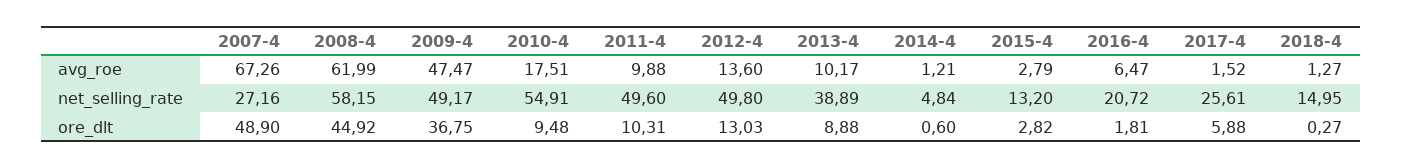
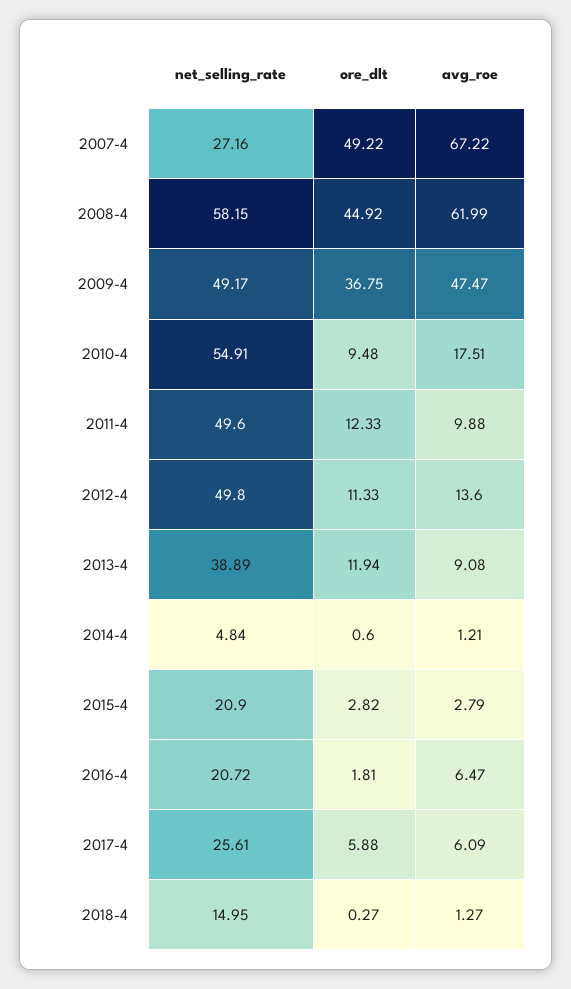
2007-4, avg_roe: 67.26 -> 67.22
2013-4, avg_roe: 10.17 -> 9.08
2017-4, avg_roe: 1.52 -> 6.09
2015-4, net_selling_rate: 13.2 -> 20.9
2007-4, ore_dlt: 48.9 -> 49.22
2011-4, ore_dlt: 10.31 -> 12.33
2012-4, ore_dlt: 13.03 -> 11.33
2013-4, ore_dlt: 8.88 -> 11.94

